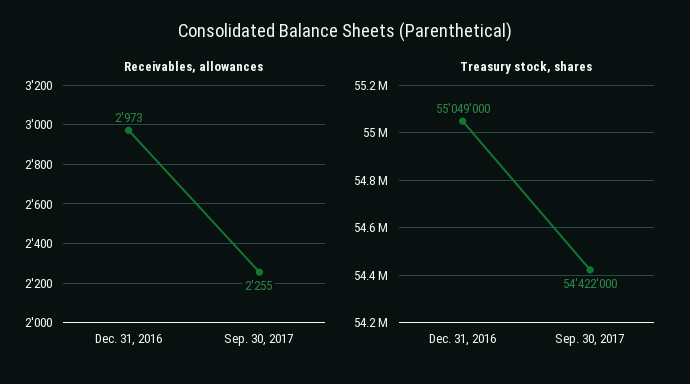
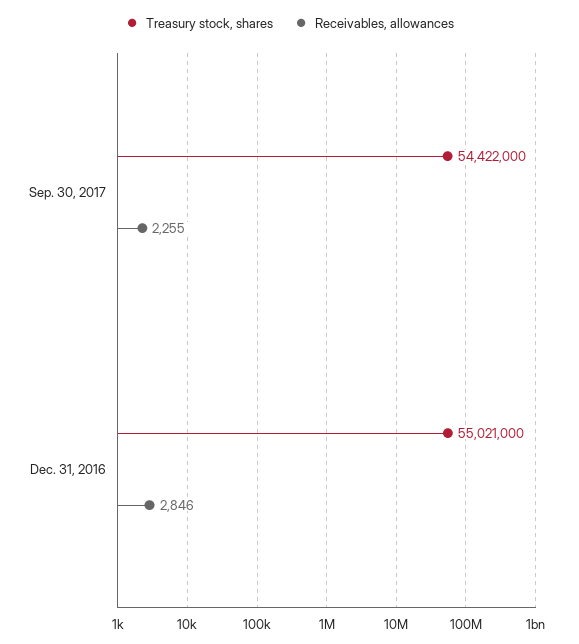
Receivables, allowances, Dec. 31, 2016: 2973 -> 2846
Treasury stock, shares, Dec. 31, 2016: 55049000 -> 55021000

